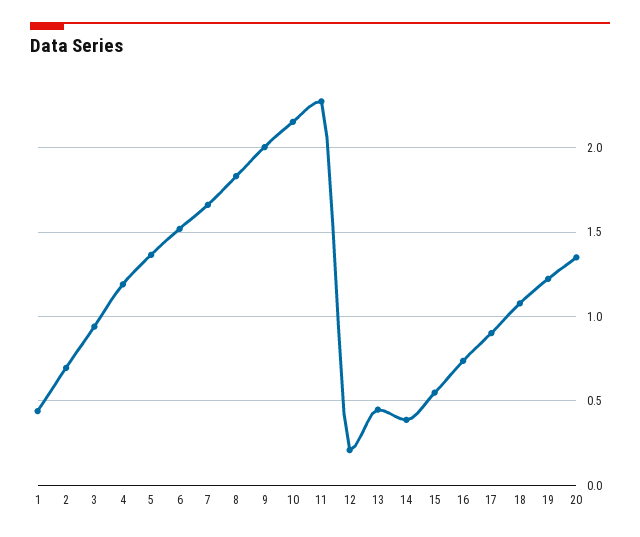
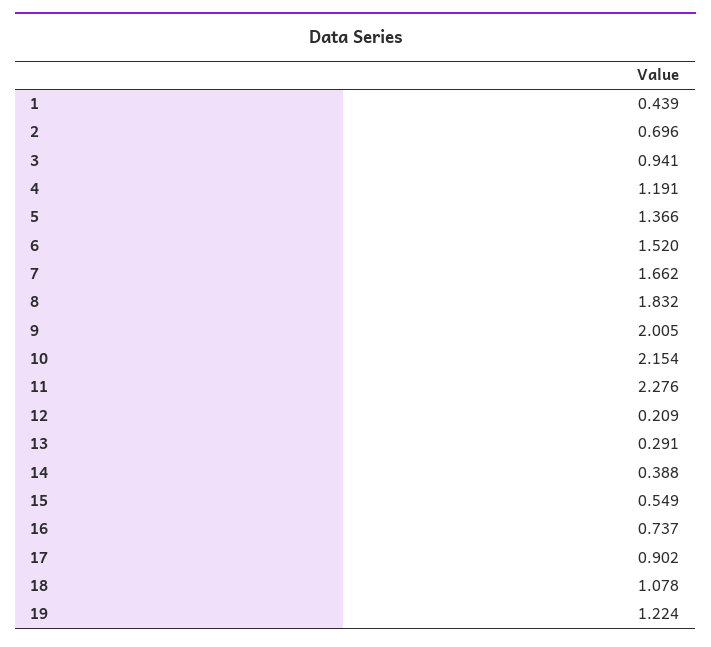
13: 0.45 -> 0.291
20: 1.35 -> none

